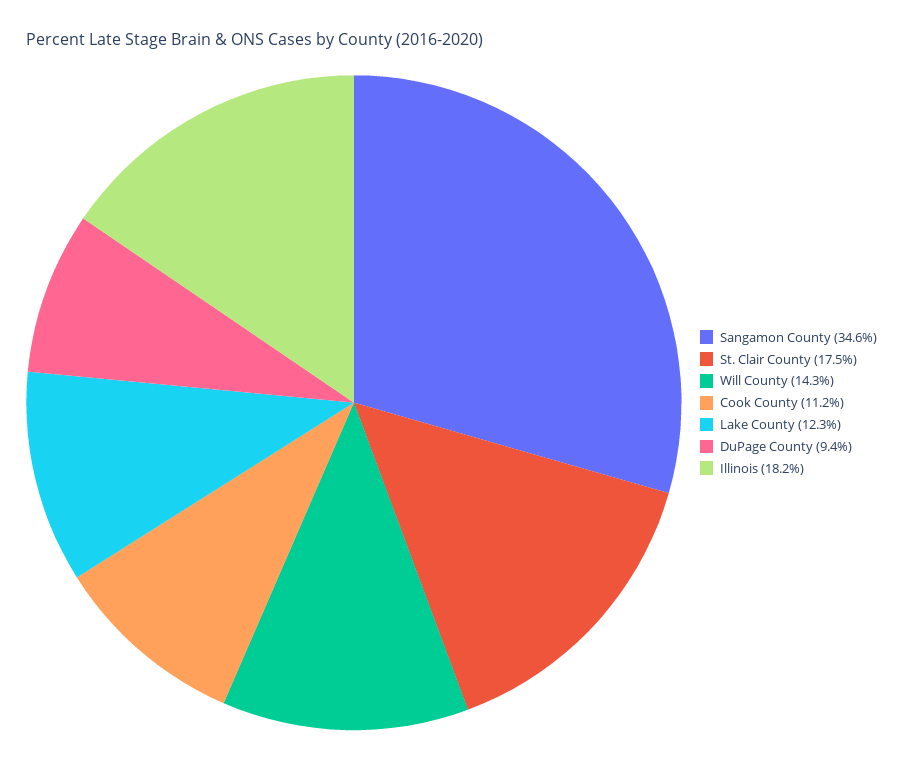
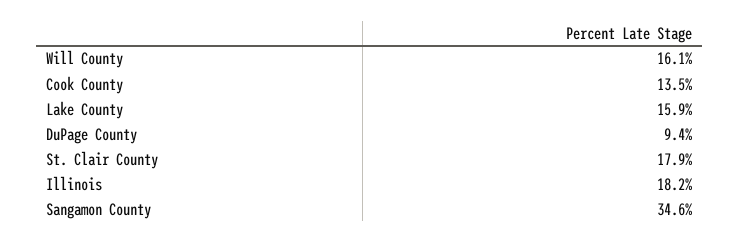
St. Clair County: 17.5 -> 17.9
Will County: 14.3 -> 16.1
Cook County: 11.2 -> 13.5
Lake County: 12.3 -> 15.9

